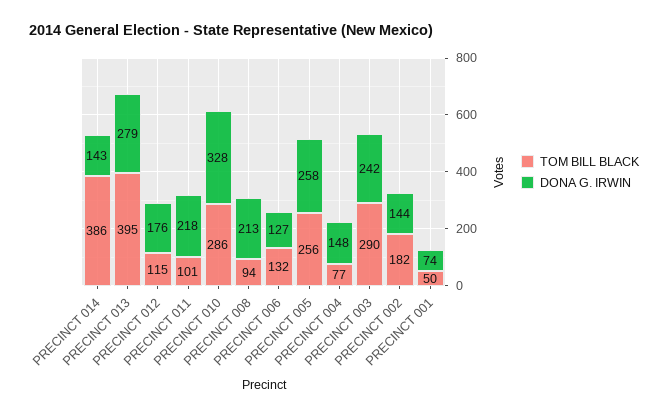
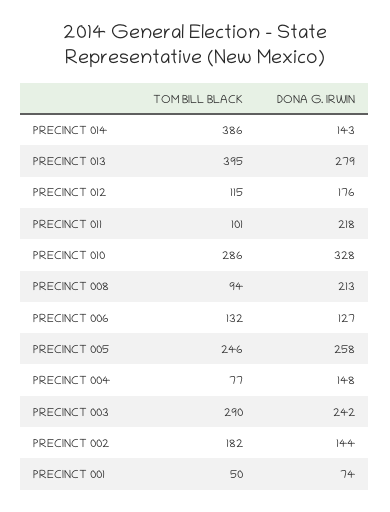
TOM BILL BLACK, PRECINCT 005: 256 -> 246

